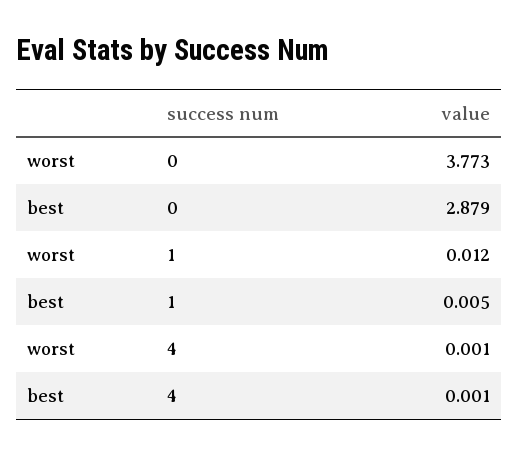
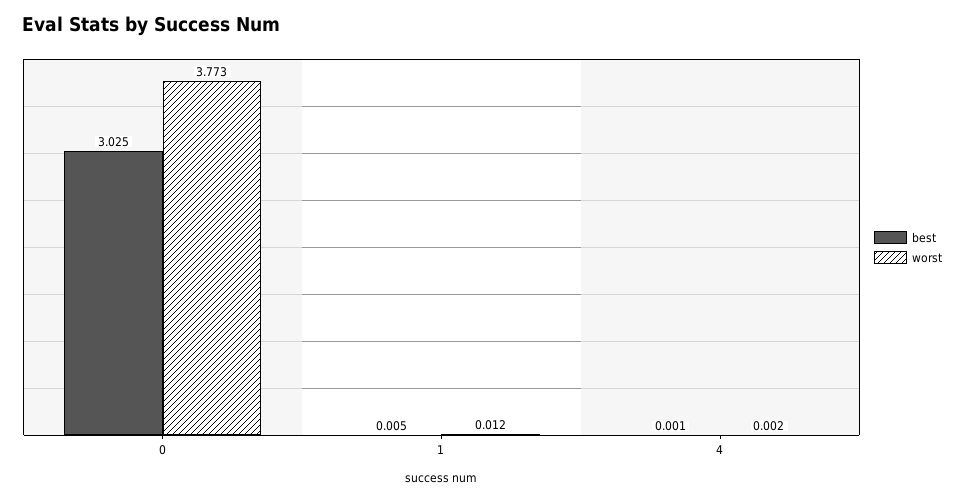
best, 0: 2.879 -> 3.025
worst, 4: 0.001 -> 0.002

